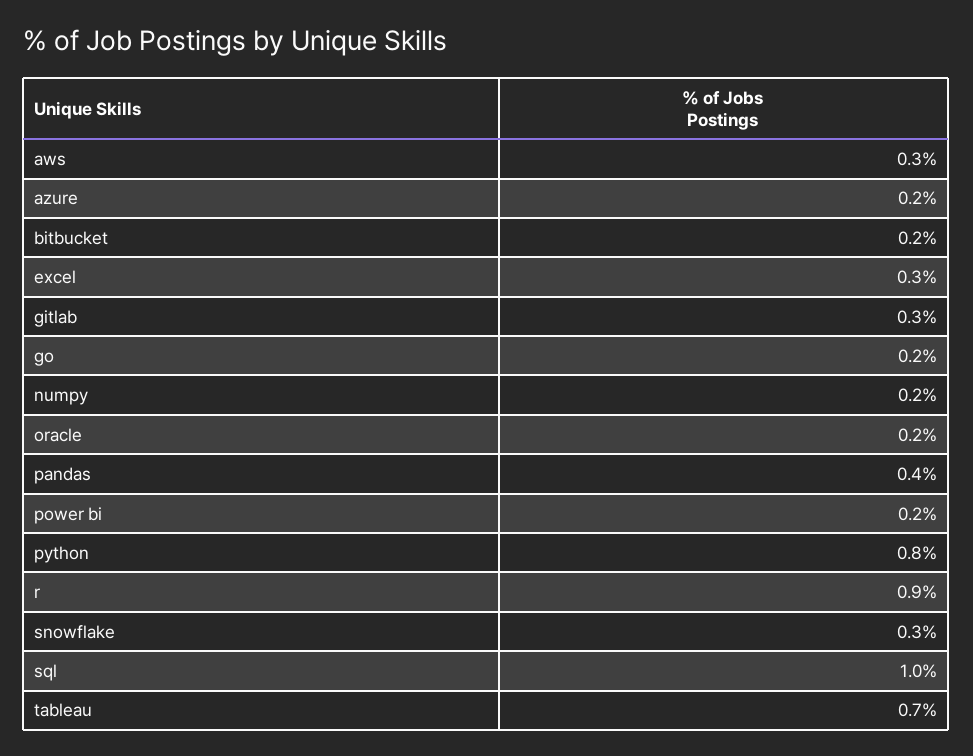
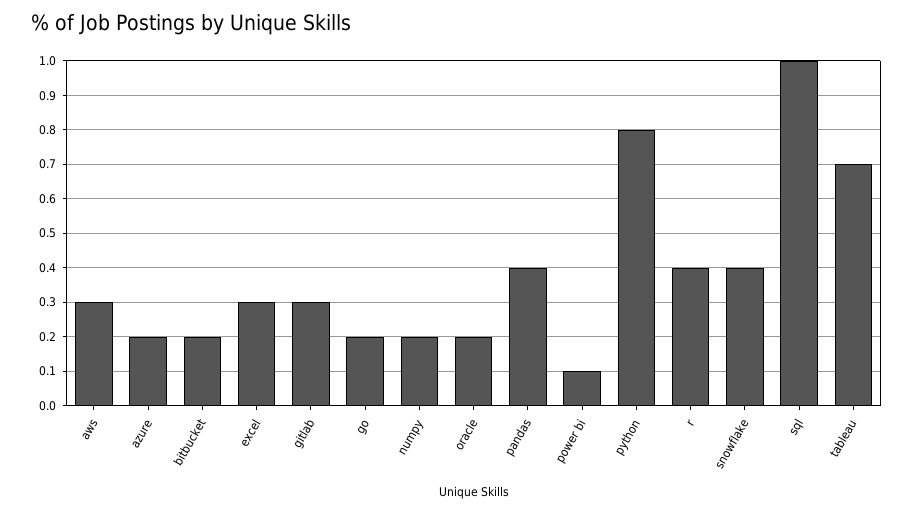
power bi: 0.2 -> 0.1
r: 0.9 -> 0.4
snowflake: 0.3 -> 0.4

